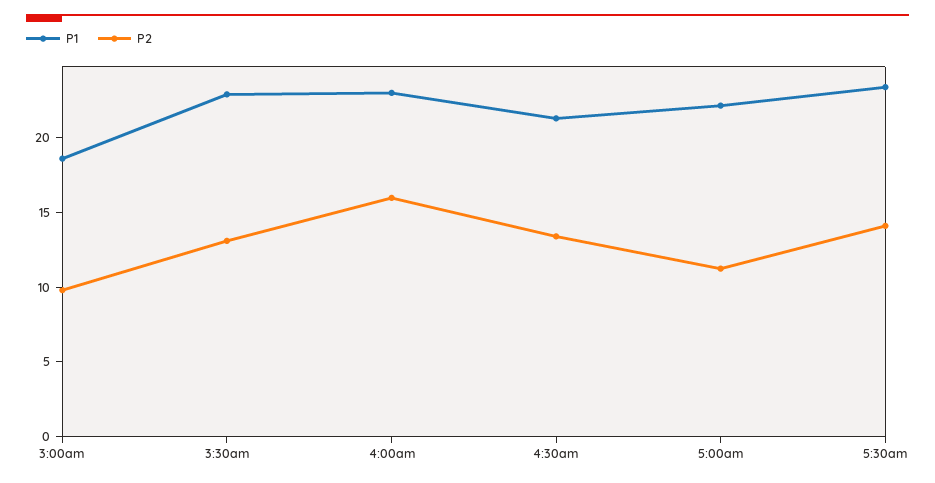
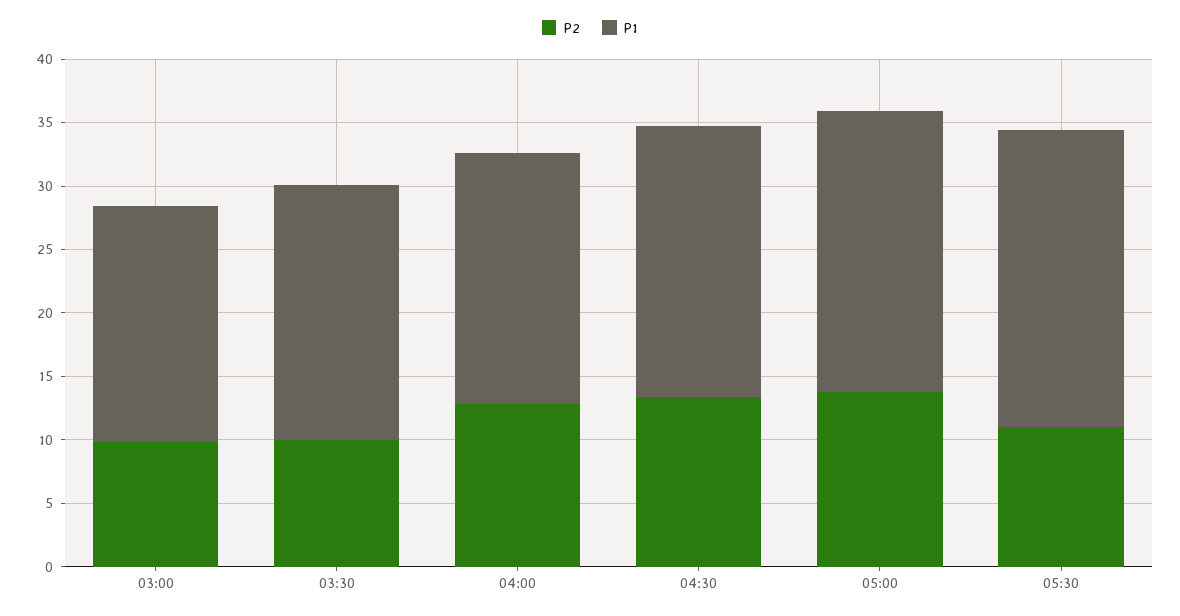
P1, 3:30am: 23 -> 20
P2, 3:30am: 13 -> 10
P1, 4:00am: 23 -> 20
P2, 4:00am: 16 -> 13
P2, 5:00am: 11 -> 14
P2, 5:30am: 14 -> 11

